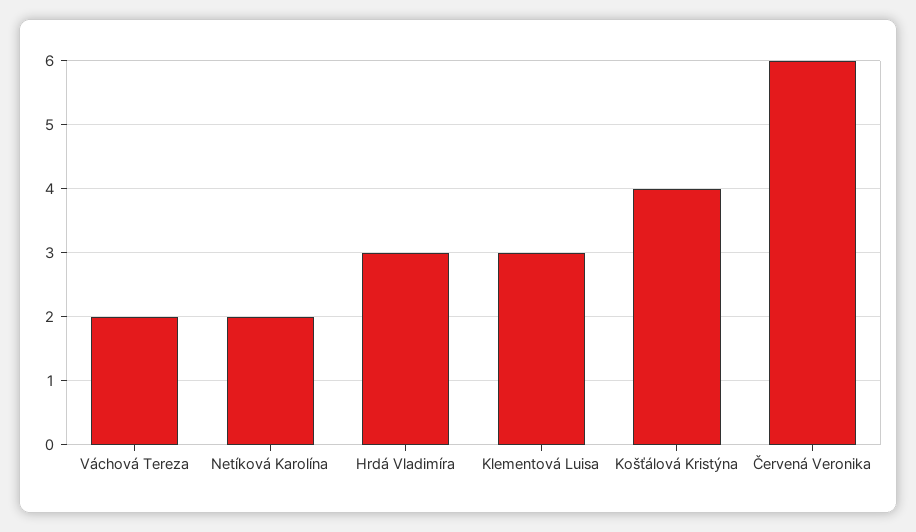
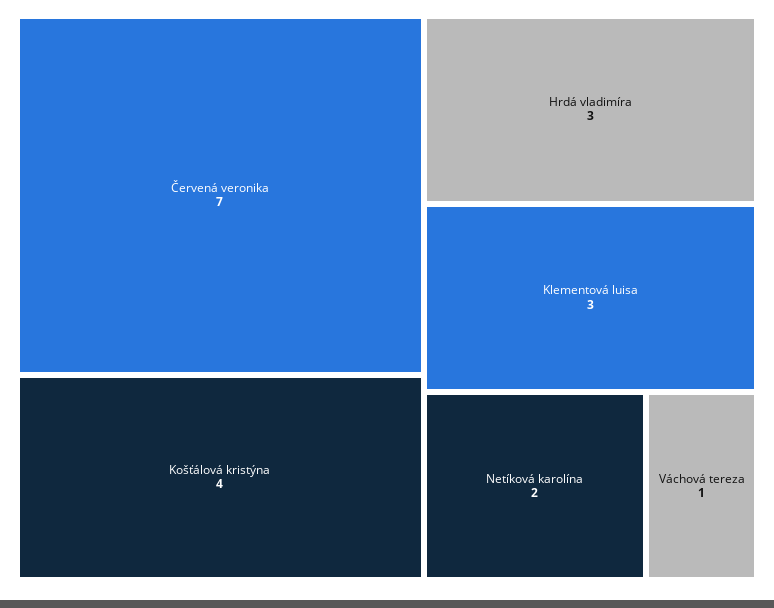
Váchová Tereza: 2 -> 1
Červená Veronika: 6 -> 7

